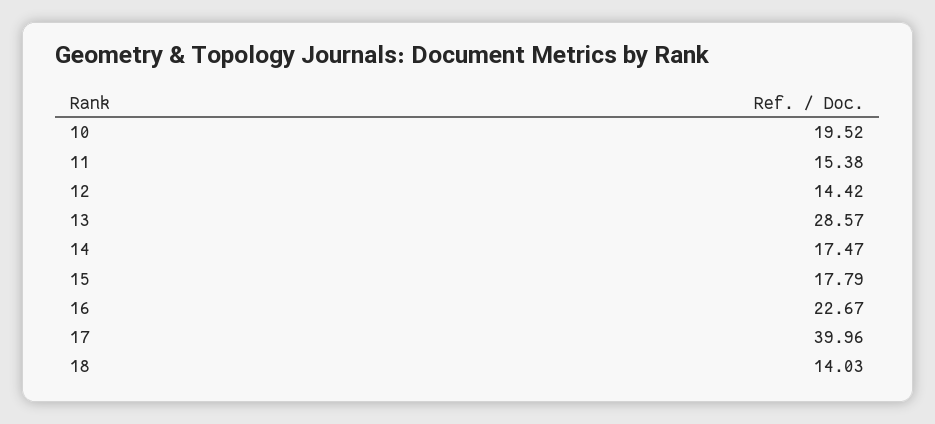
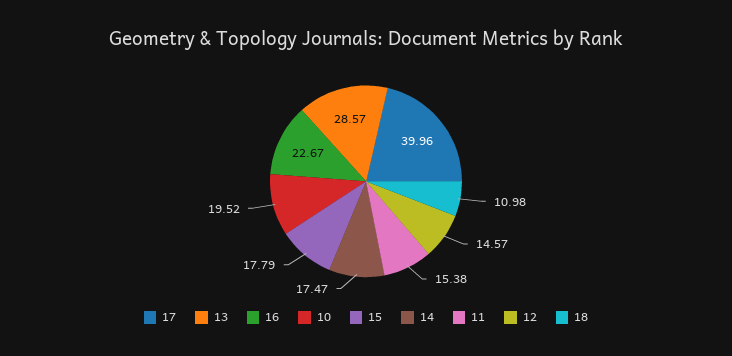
12: 14.42 -> 14.57
18: 14.03 -> 10.98

